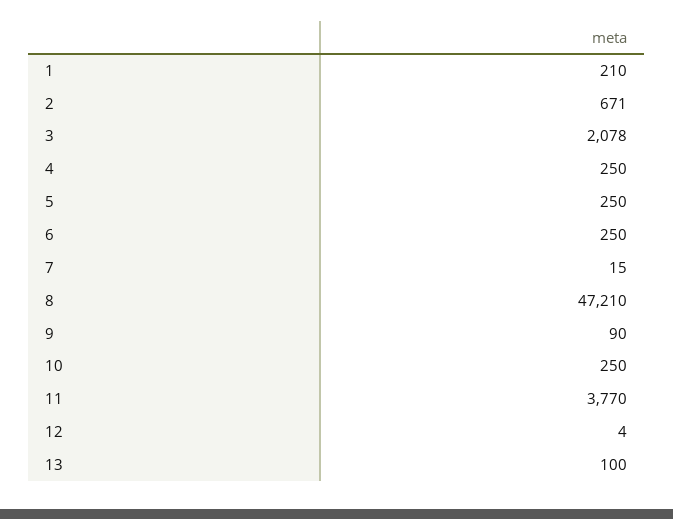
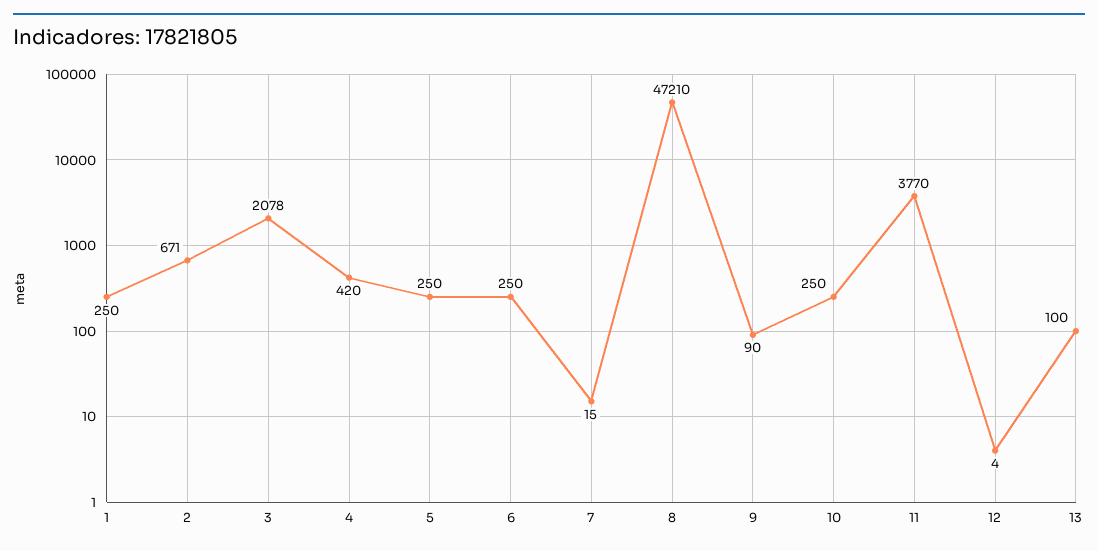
1: 210 -> 250
4: 250 -> 420

